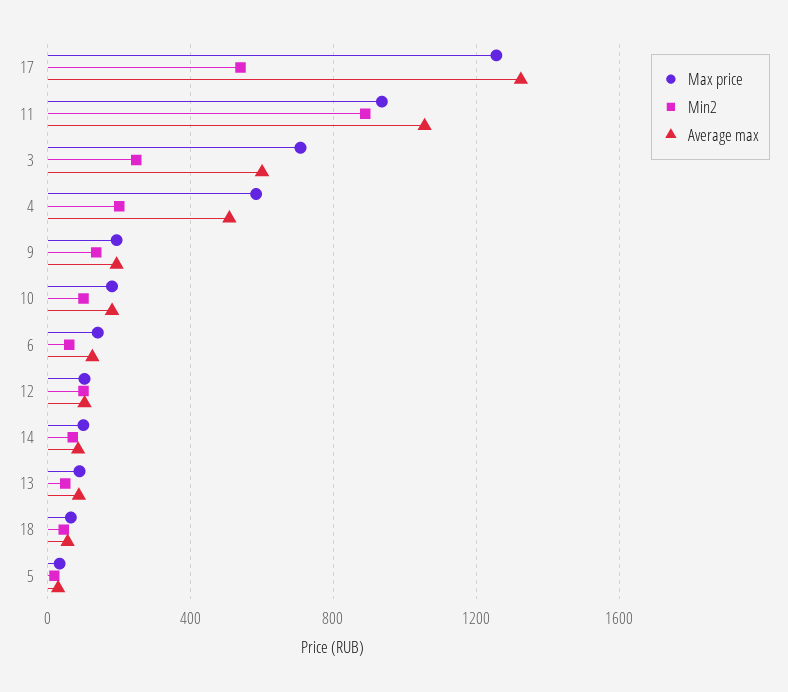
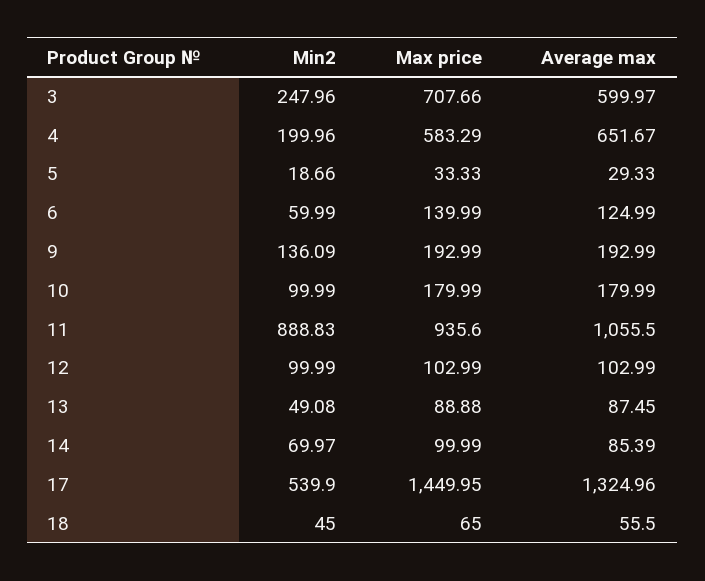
Max price, 17: 1250 -> 1449.95
Average max, 4: 500 -> 651.67

